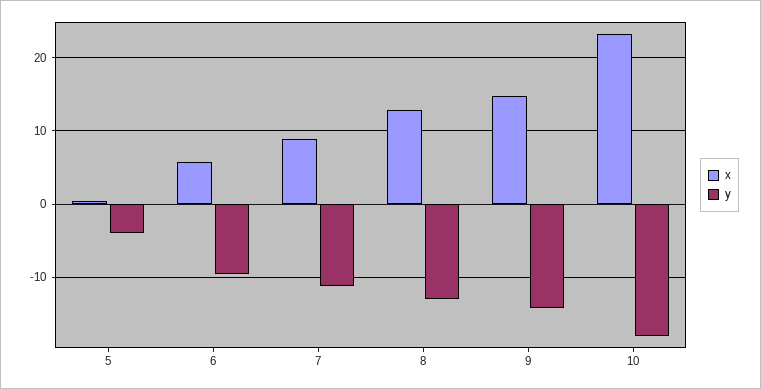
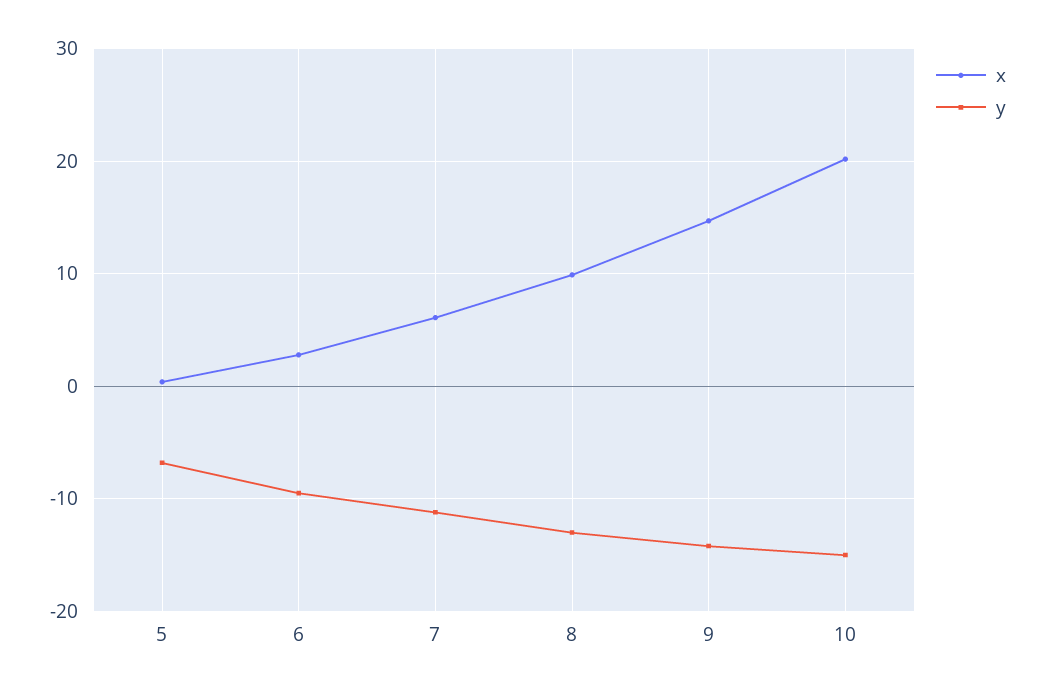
y, 5: -4 -> -7
x, 6: 6 -> 3
x, 7: 9 -> 6
x, 8: 13 -> 10
x, 10: 23 -> 20
y, 10: -18 -> -15

